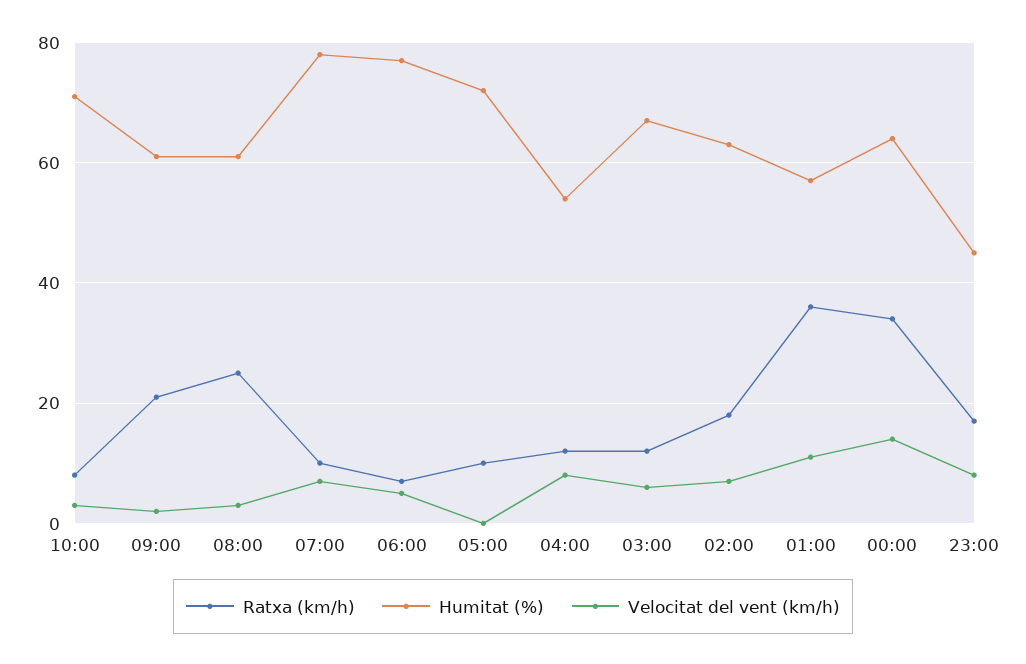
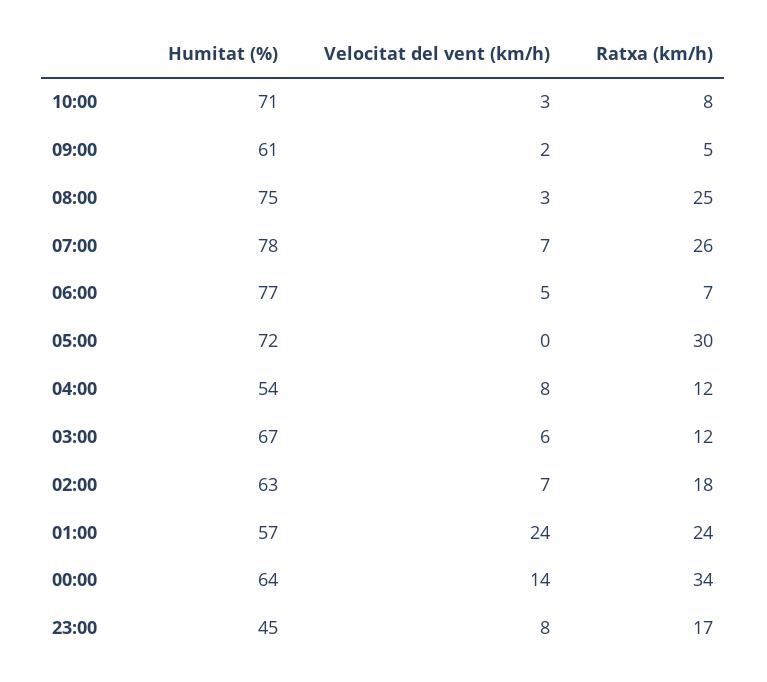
Ratxa (km/h), 09:00: 20 -> 5
Humitat (%), 08:00: 60 -> 75
Ratxa (km/h), 07:00: 10 -> 26
Ratxa (km/h), 05:00: 10 -> 30
Ratxa (km/h), 01:00: 35 -> 24
Velocitat del vent (km/h), 01:00: 10 -> 24

